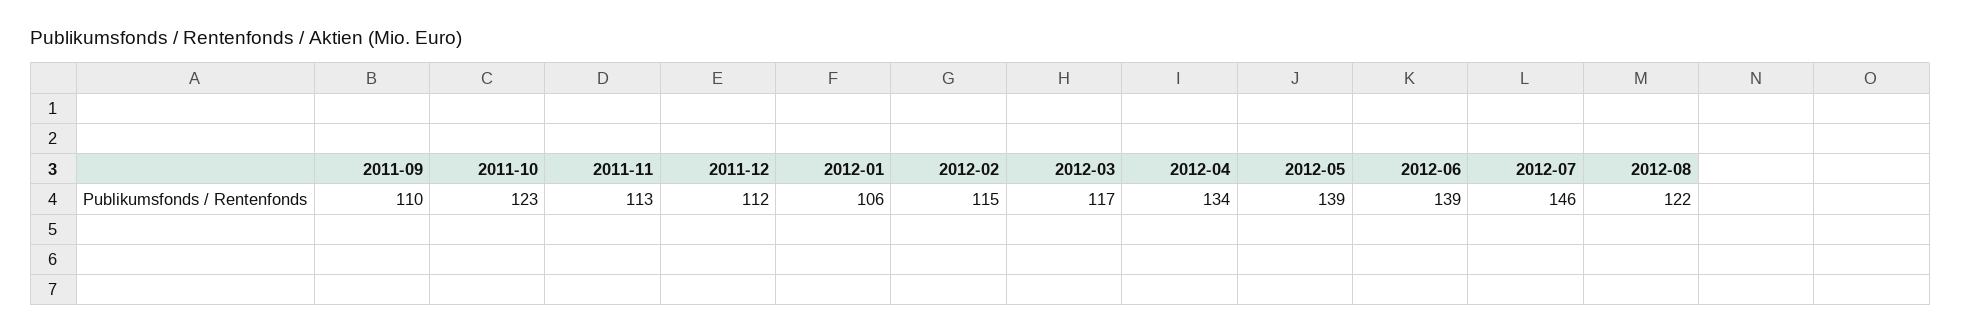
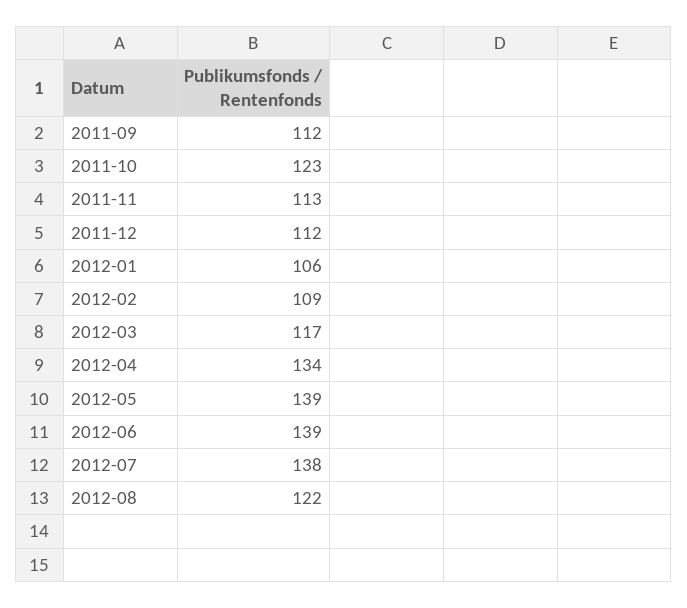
2011-09: 110 -> 112
2012-02: 115 -> 109
2012-07: 146 -> 138

